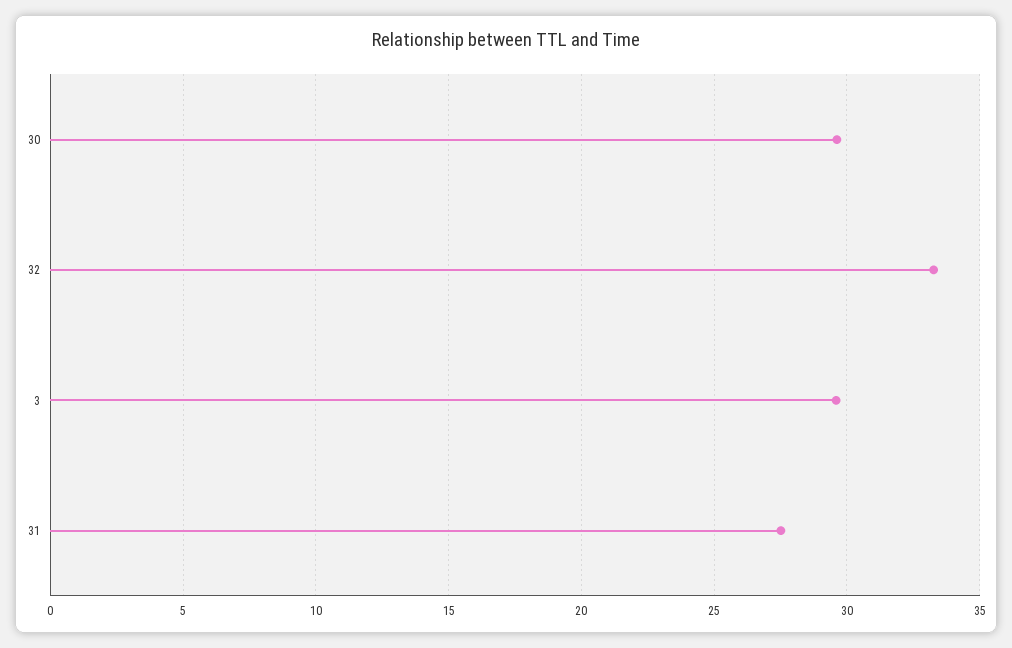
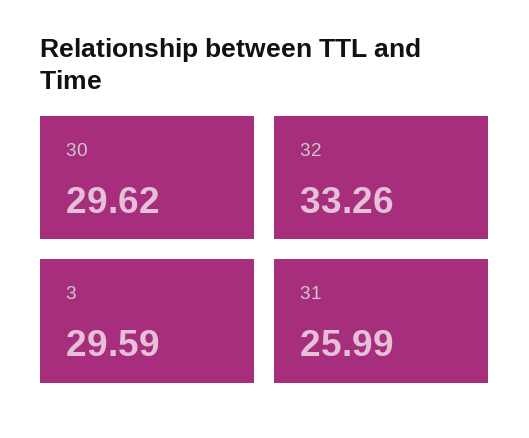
31: 27.5 -> 25.99

